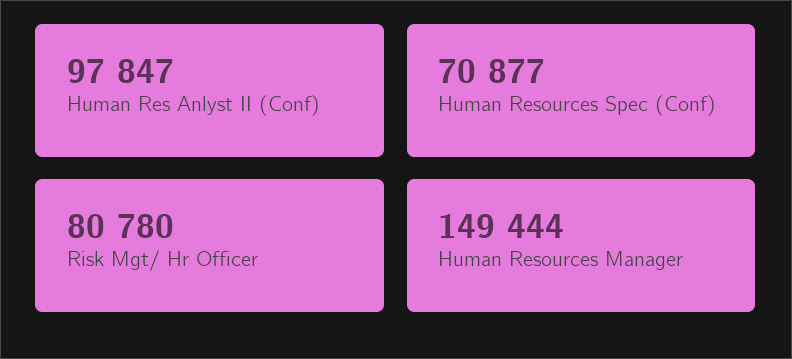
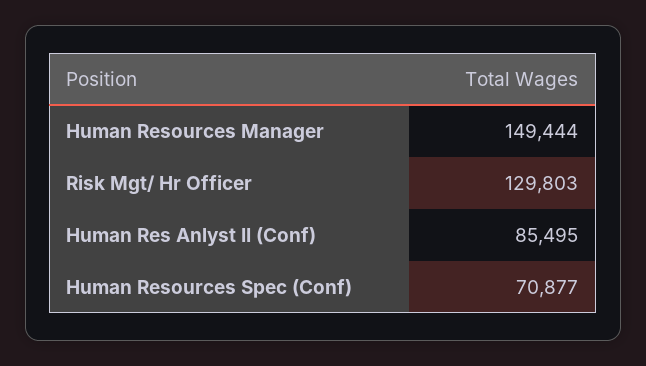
Human Res Anlyst II (Conf): 97847 -> 85495
Risk Mgt/ Hr Officer: 80780 -> 129803

